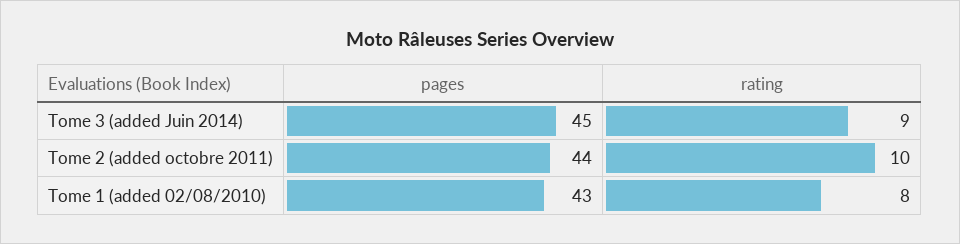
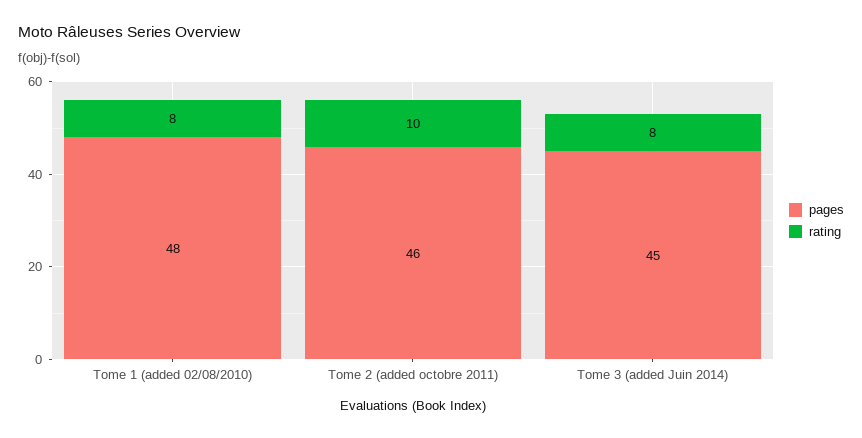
rating, Tome 3 (added Juin 2014): 9 -> 8
pages, Tome 2 (added octobre 2011): 44 -> 46
pages, Tome 1 (added 02/08/2010): 43 -> 48

